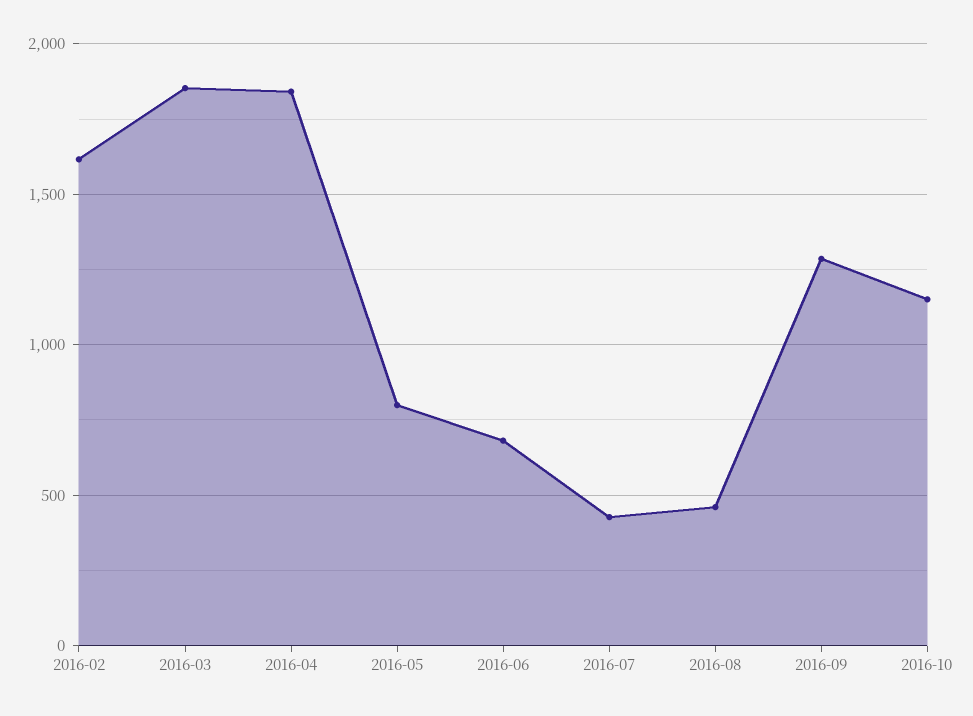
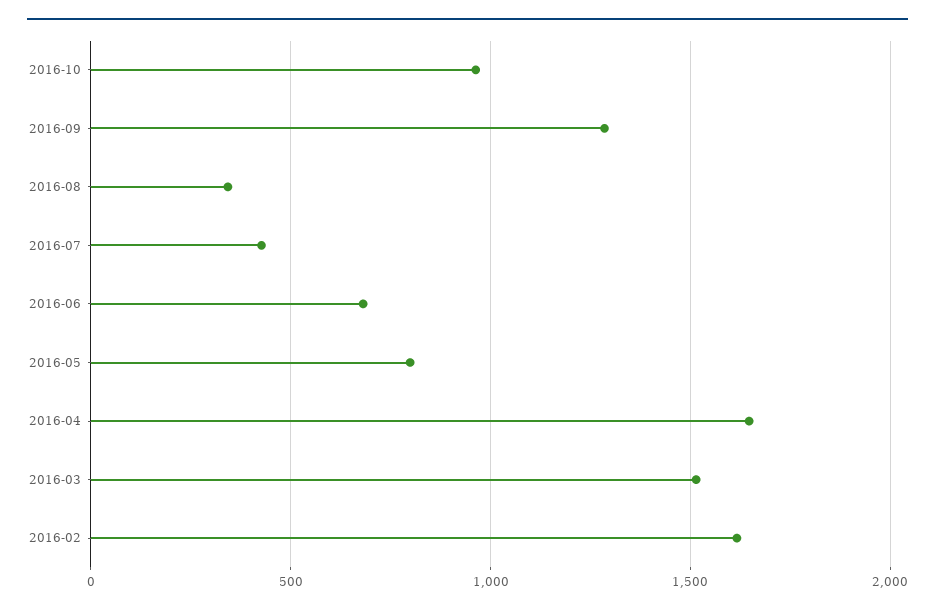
2016-03: 1850 -> 1500
2016-04: 1850 -> 1650
2016-08: 450 -> 350
2016-10: 1150 -> 950

